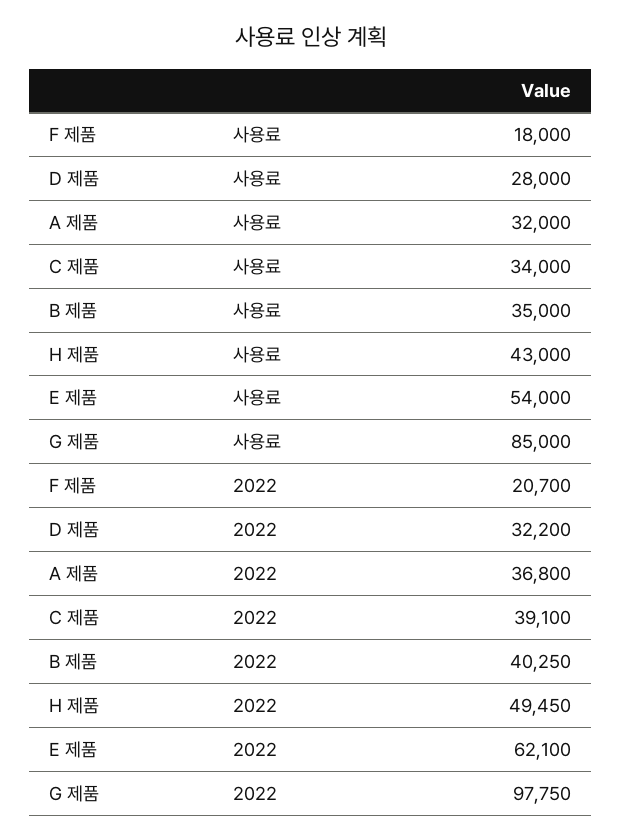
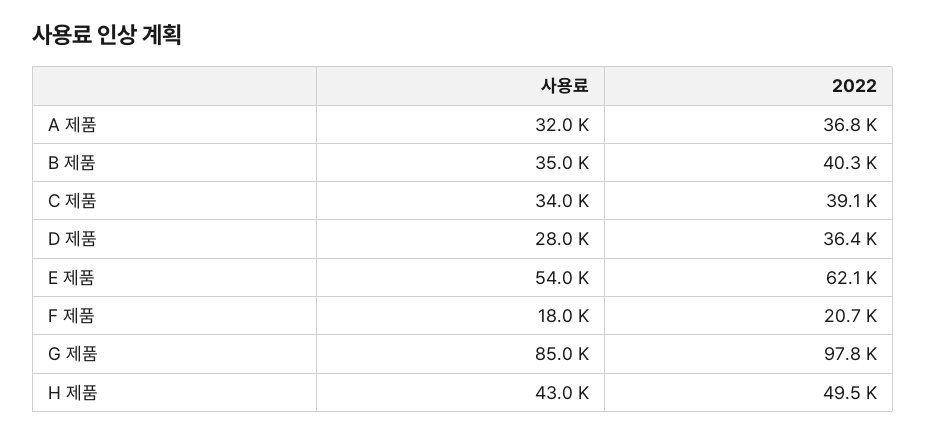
D 제품, 2022: 32200 -> 36400

